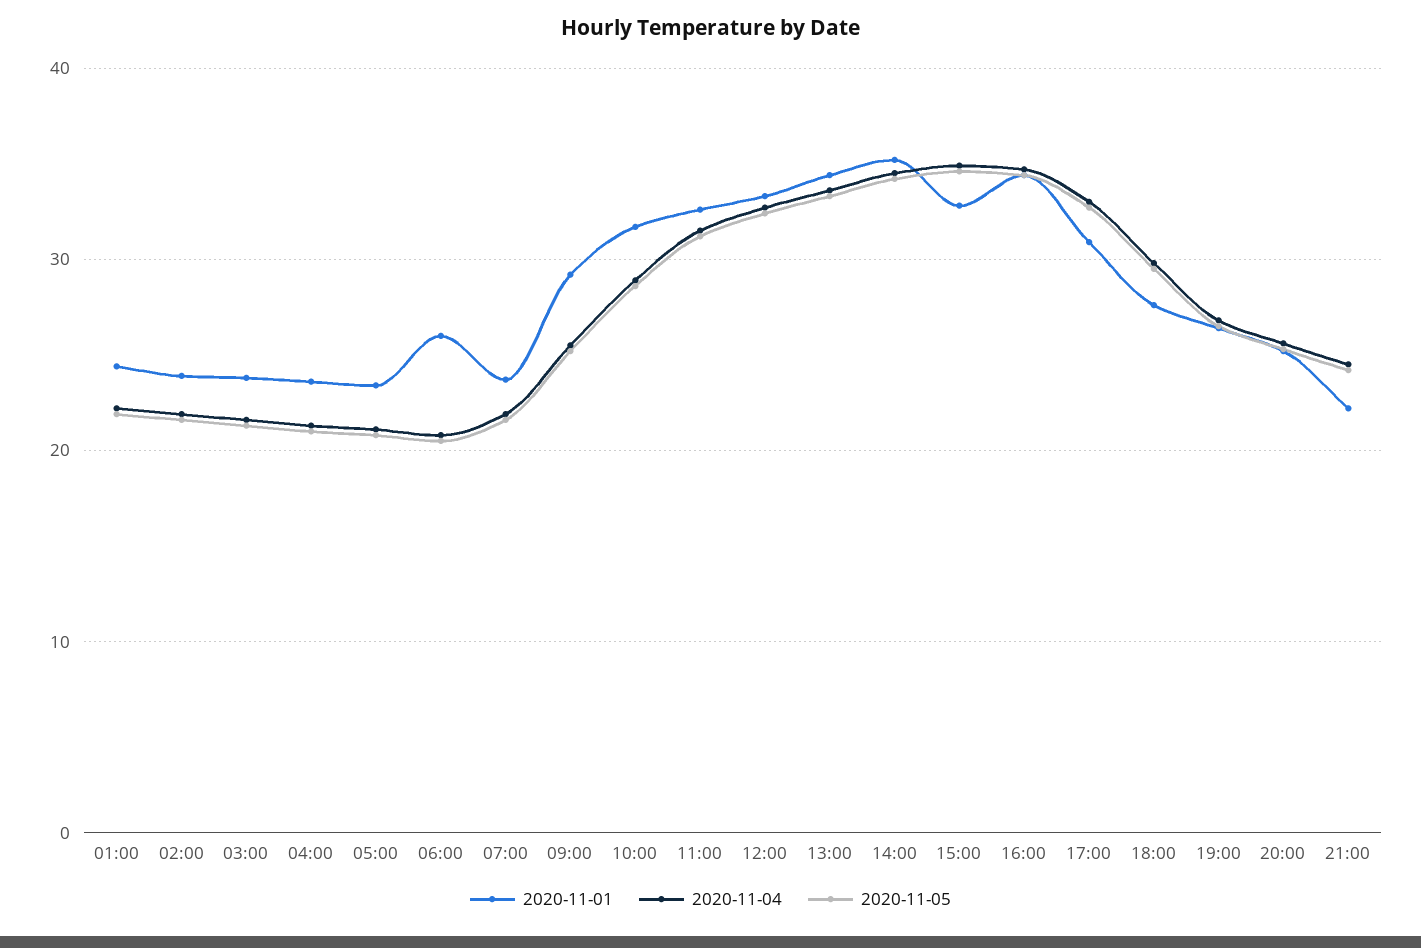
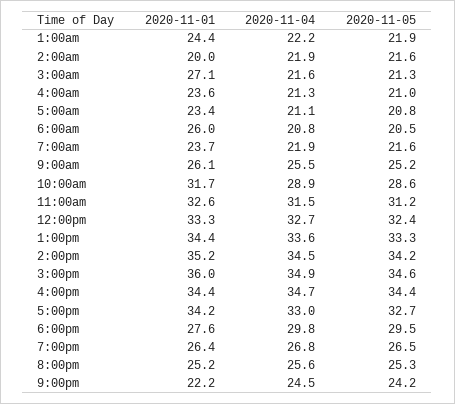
2020-11-01, 02:00: 24 -> 20
2020-11-01, 03:00: 24 -> 27.1
2020-11-01, 09:00: 29 -> 26.1
2020-11-01, 15:00: 33 -> 36
2020-11-01, 17:00: 31 -> 34.2

